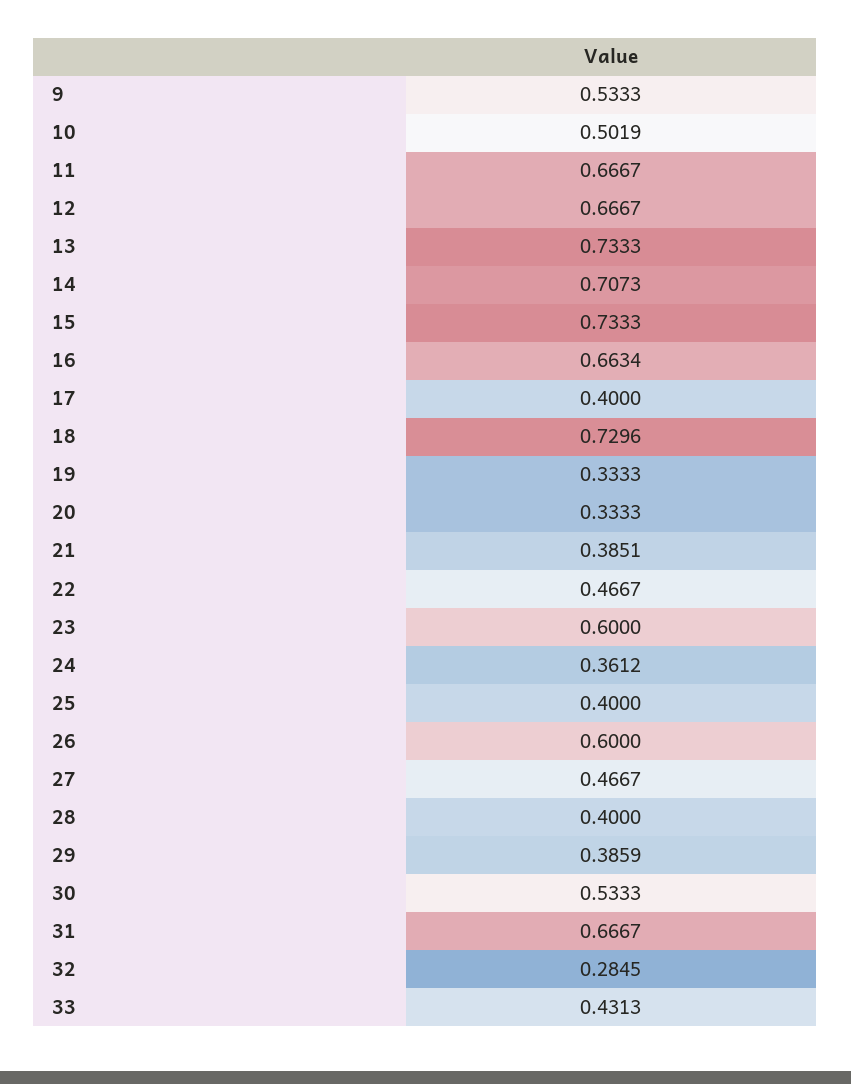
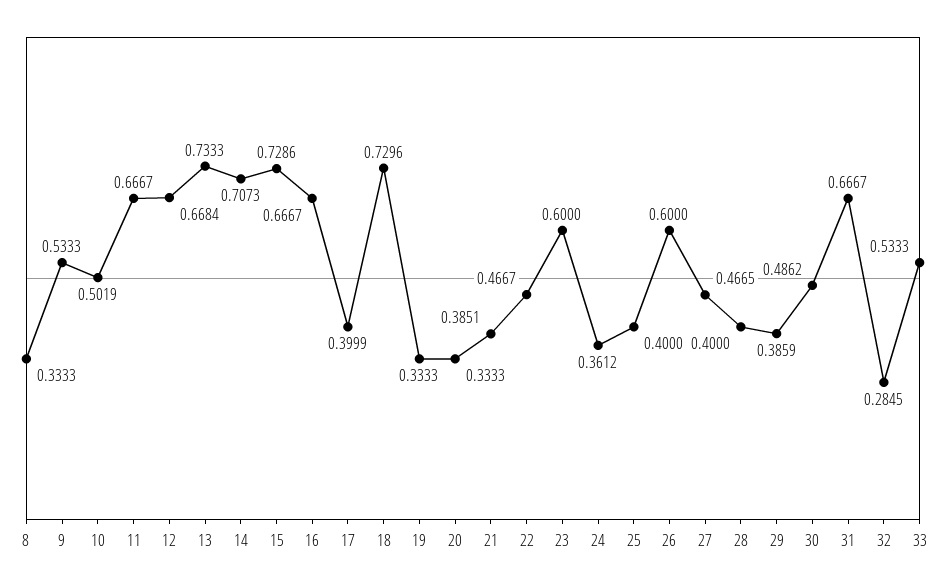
12: 0.6667 -> 0.6684
15: 0.7333 -> 0.7286
16: 0.6634 -> 0.6667
17: 0.4 -> 0.3999
27: 0.4667 -> 0.4665
30: 0.5333 -> 0.4862
33: 0.4313 -> 0.5333
8: none -> 0.3333

